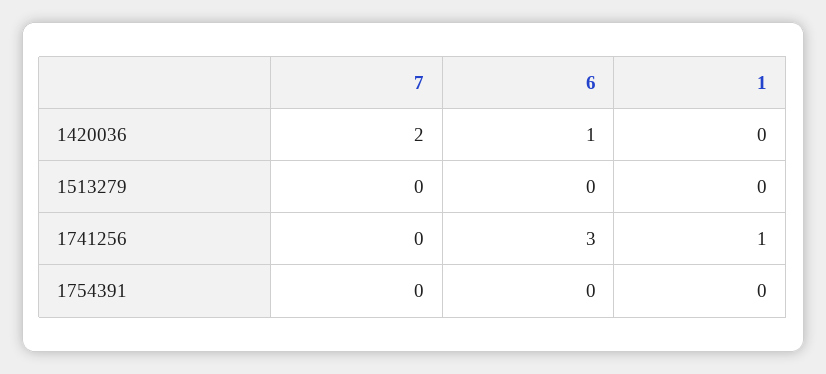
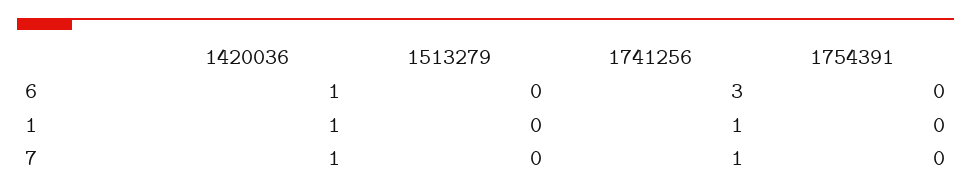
7, 1420036: 2 -> 1
1, 1420036: 0 -> 1
7, 1741256: 0 -> 1

